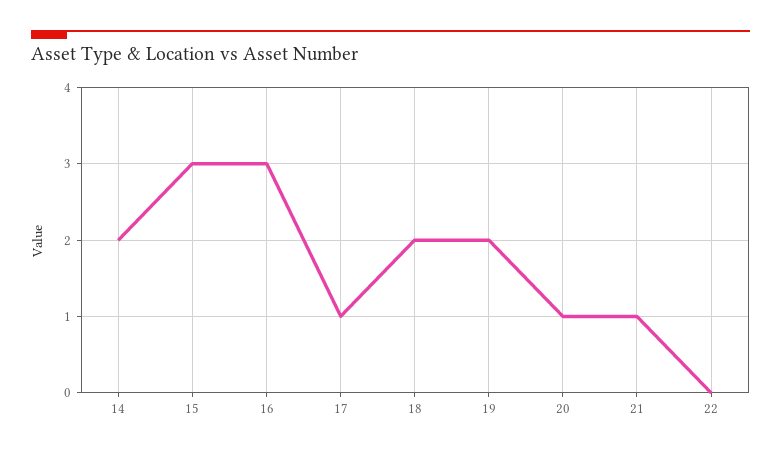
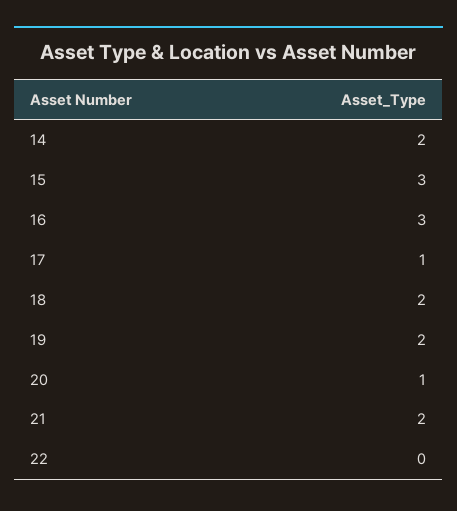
21: 1 -> 2

